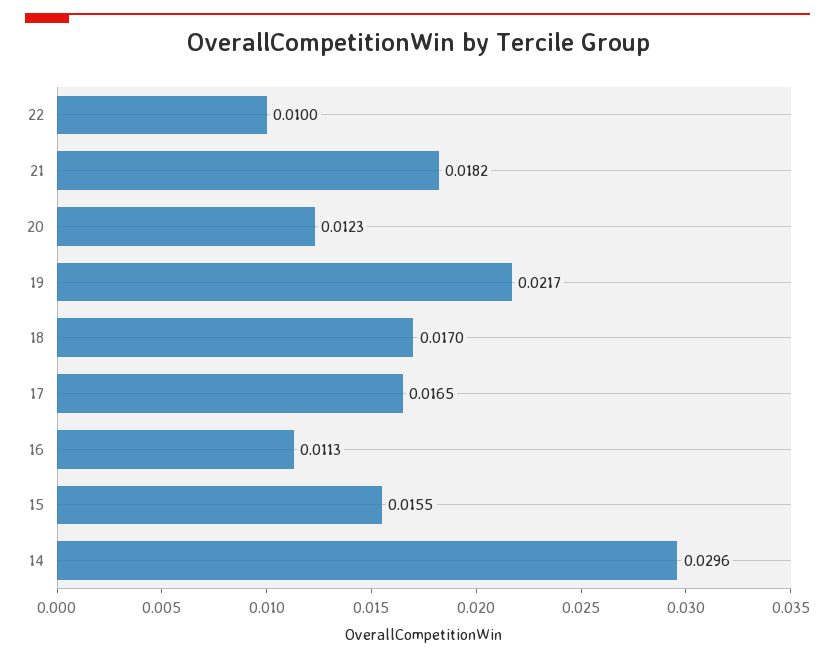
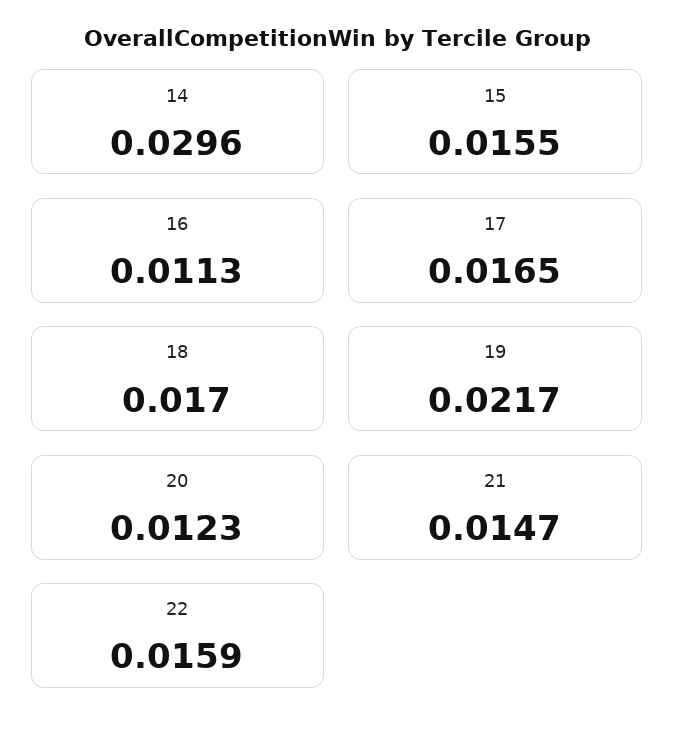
22: 0.01 -> 0.0159
21: 0.0182 -> 0.0147

